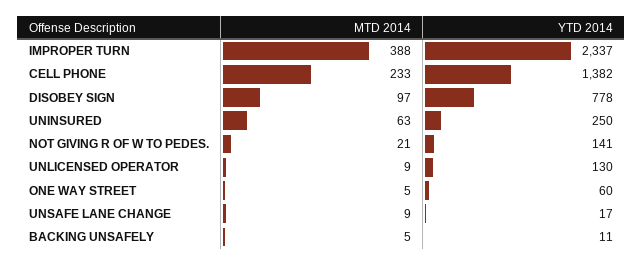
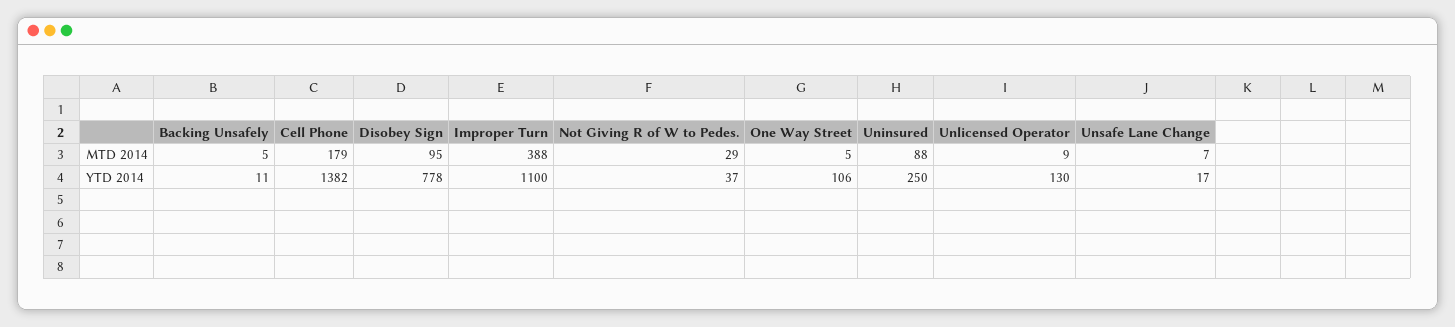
YTD 2014, IMPROPER TURN: 2337 -> 1100
MTD 2014, CELL PHONE: 233 -> 179
MTD 2014, DISOBEY SIGN: 97 -> 95
MTD 2014, UNINSURED: 63 -> 88
MTD 2014, NOT GIVING R OF W TO PEDES.: 21 -> 29
YTD 2014, NOT GIVING R OF W TO PEDES.: 141 -> 37
YTD 2014, ONE WAY STREET: 60 -> 106
MTD 2014, UNSAFE LANE CHANGE: 9 -> 7

